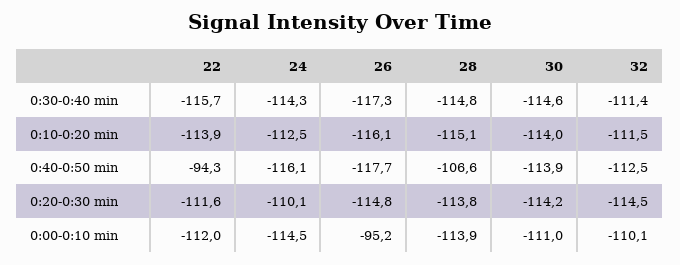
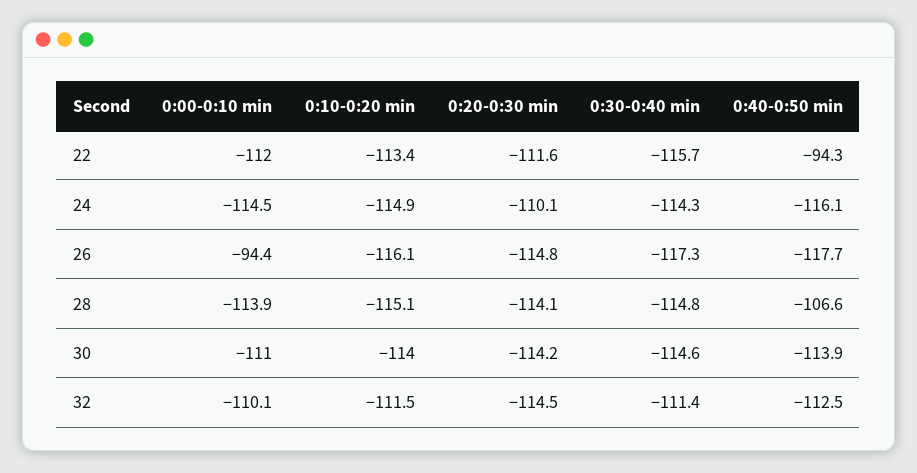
22, 0:10-0:20 min: -113.9 -> -113.4
24, 0:10-0:20 min: -112.5 -> -114.9
28, 0:20-0:30 min: -113.8 -> -114.1
26, 0:00-0:10 min: -95.2 -> -94.4

